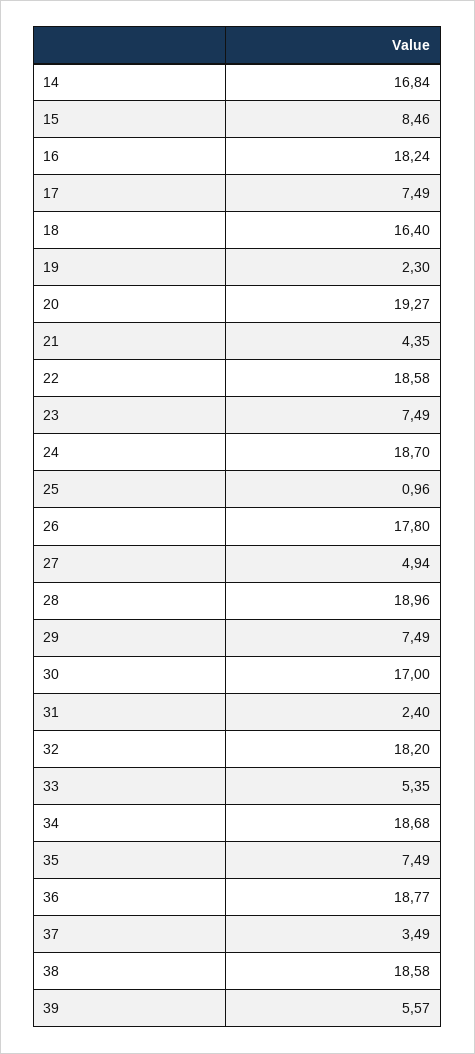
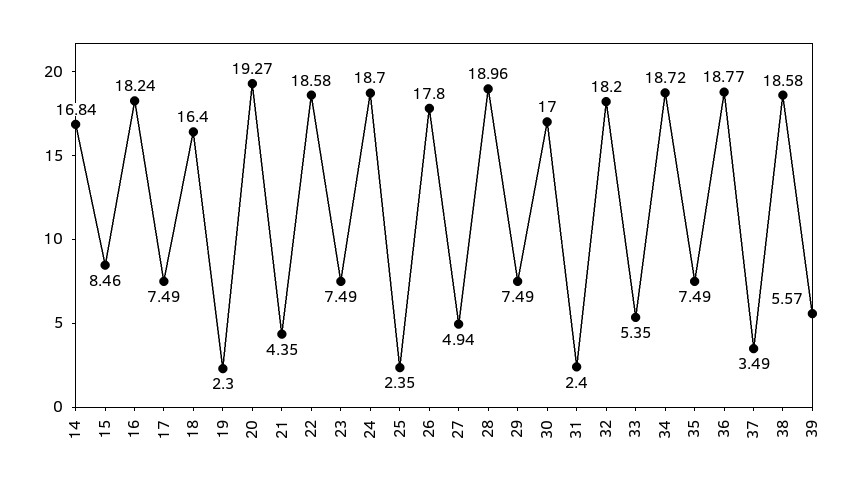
25: 0.96 -> 2.35
34: 18.68 -> 18.72

